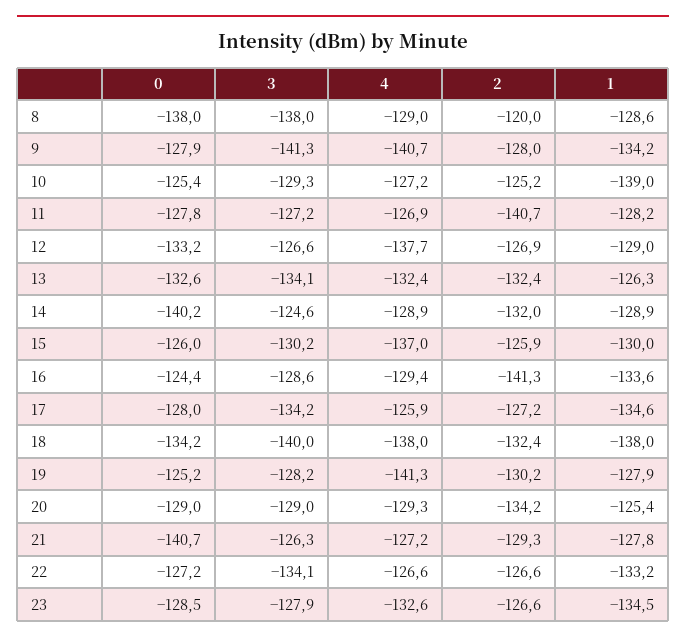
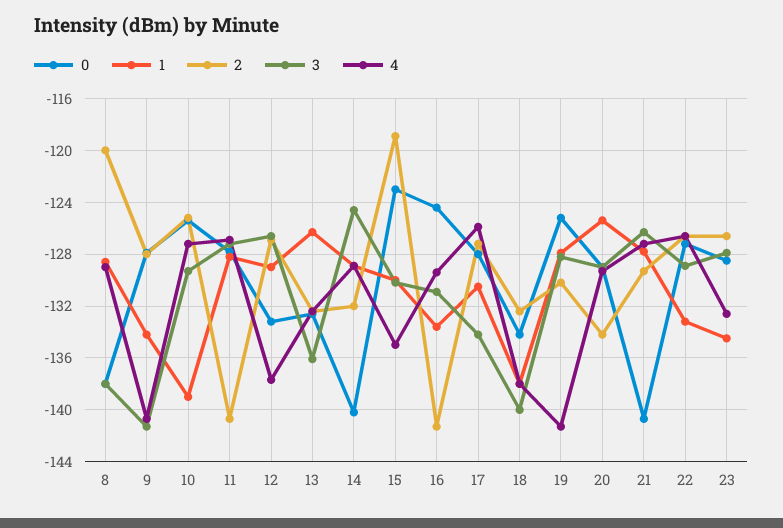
3, 13: -134.1 -> -136
0, 15: -126 -> -123
4, 15: -137 -> -135
2, 15: -125.9 -> -119
3, 16: -128.6 -> -131
1, 17: -134.6 -> -130.5
3, 22: -134.1 -> -129

